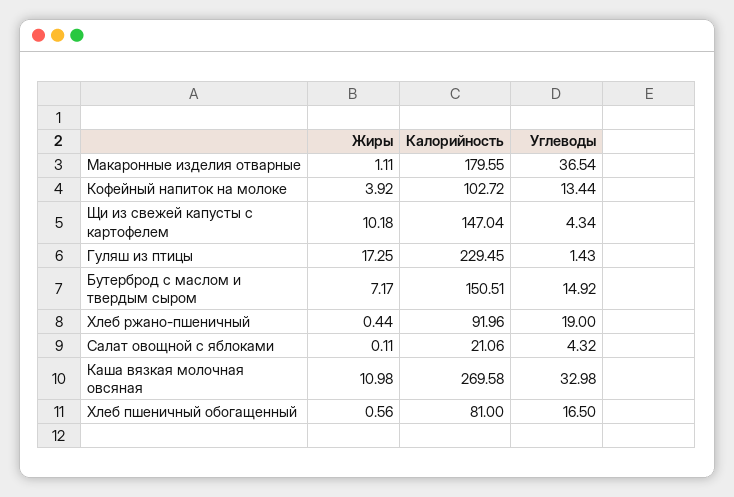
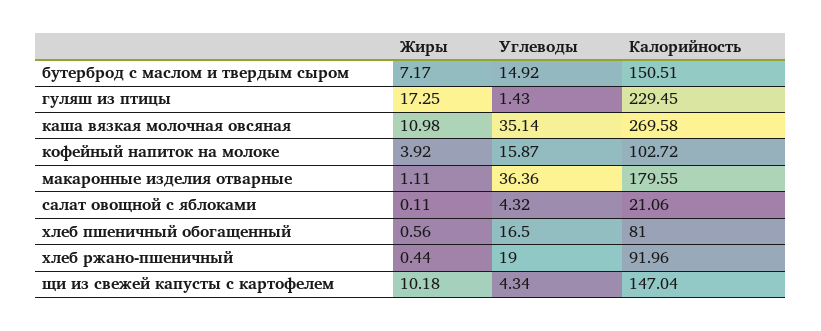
Углеводы, Макаронные изделия отварные: 36.54 -> 36.36
Углеводы, Кофейный напиток на молоке: 13.44 -> 15.87
Углеводы, Каша вязкая молочная овсяная: 32.98 -> 35.14

